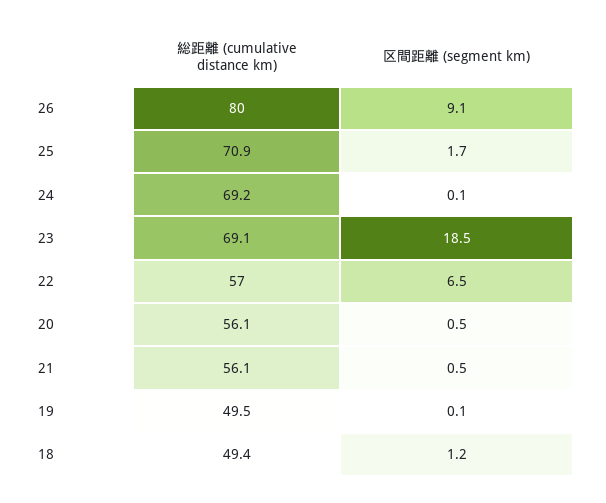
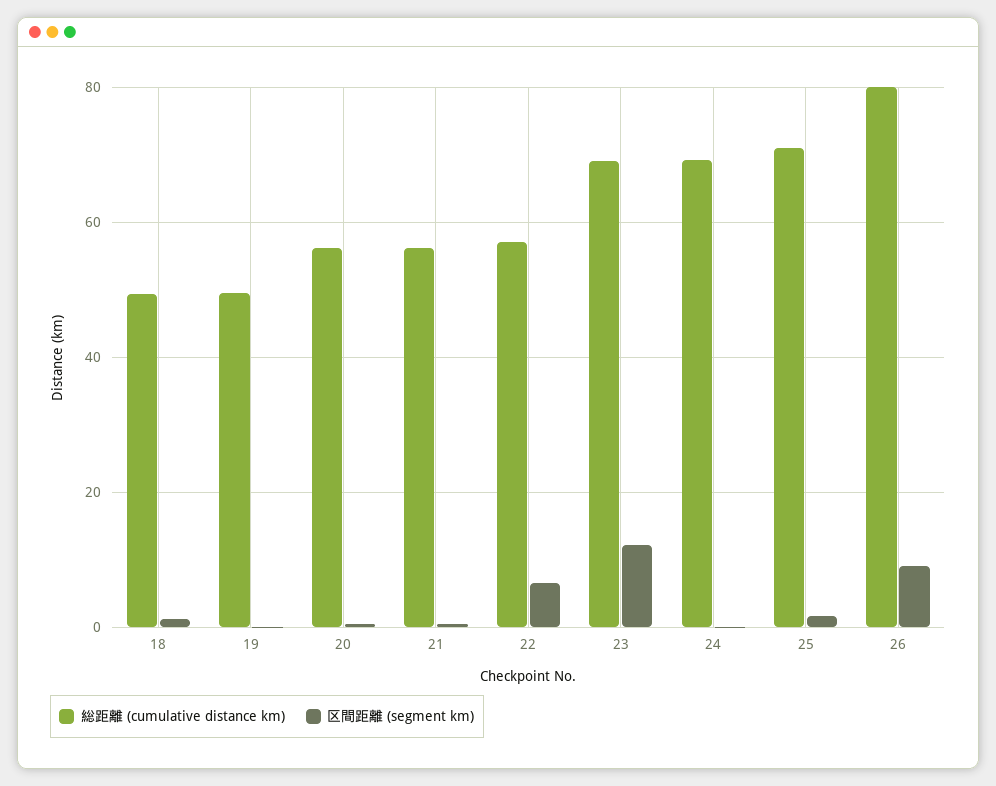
区間距離 (segment km), 23: 18.5 -> 12

